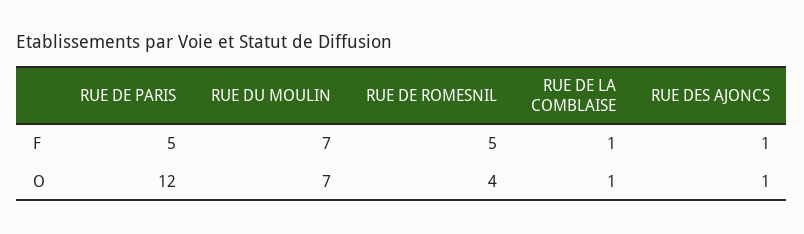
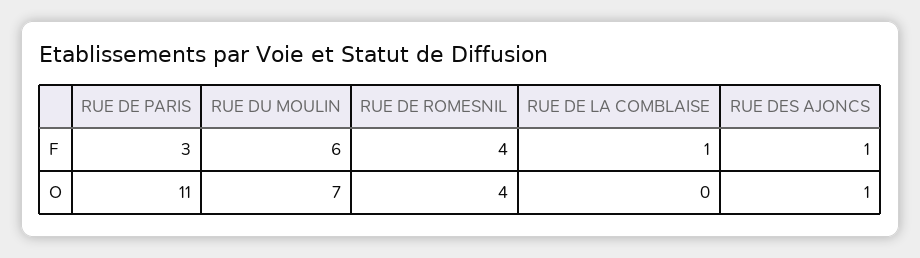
RUE DE PARIS, F: 5 -> 3
RUE DU MOULIN, F: 7 -> 6
RUE DE ROMESNIL, F: 5 -> 4
RUE DE PARIS, O: 12 -> 11
RUE DE LA COMBLAISE, O: 1 -> 0

